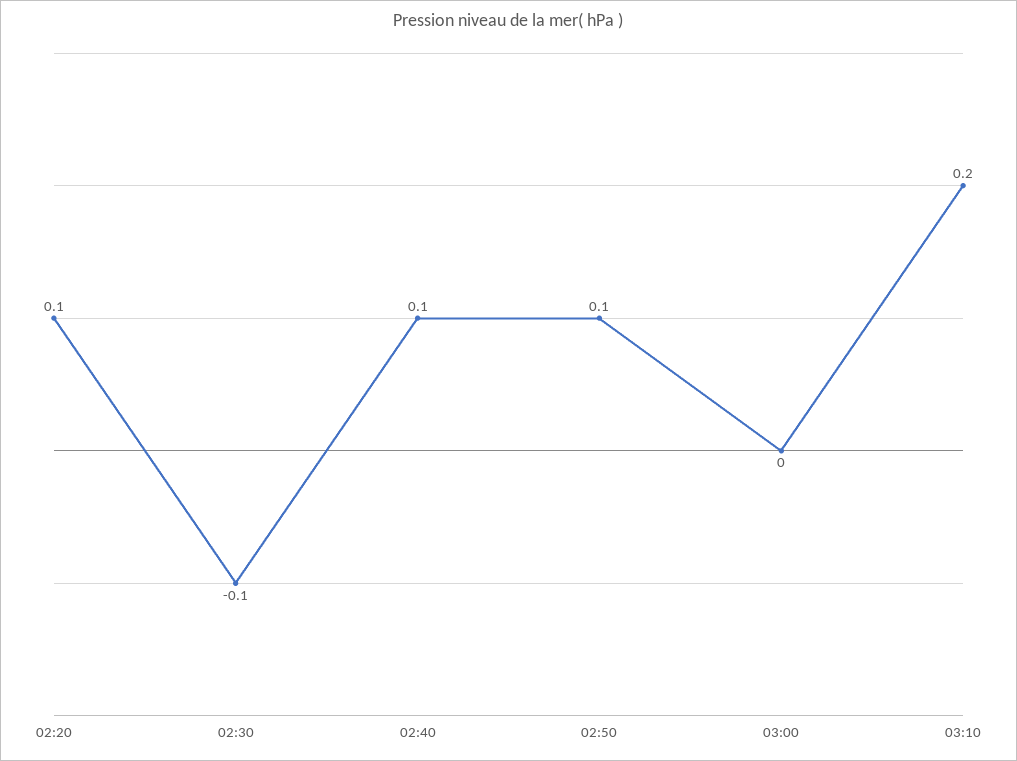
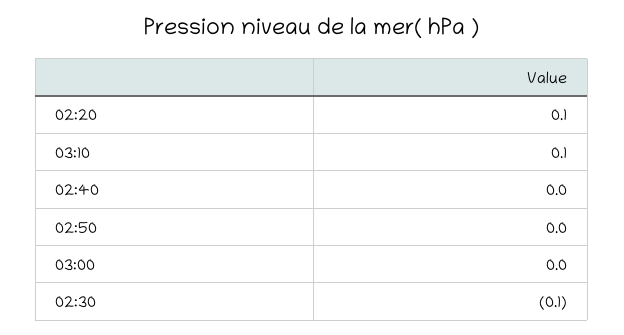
02:40: 0.1 -> 0
02:50: 0.1 -> 0
03:10: 0.2 -> 0.1

